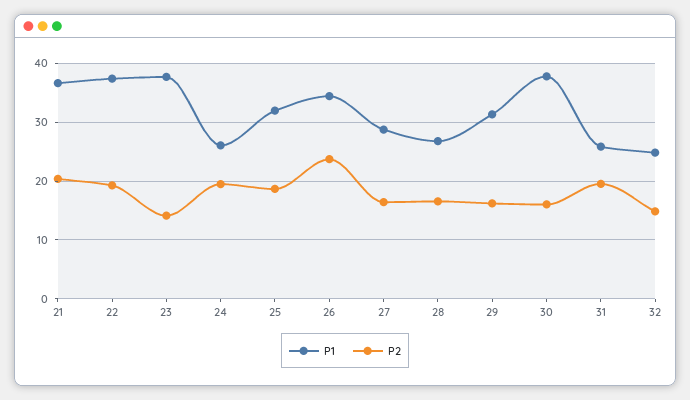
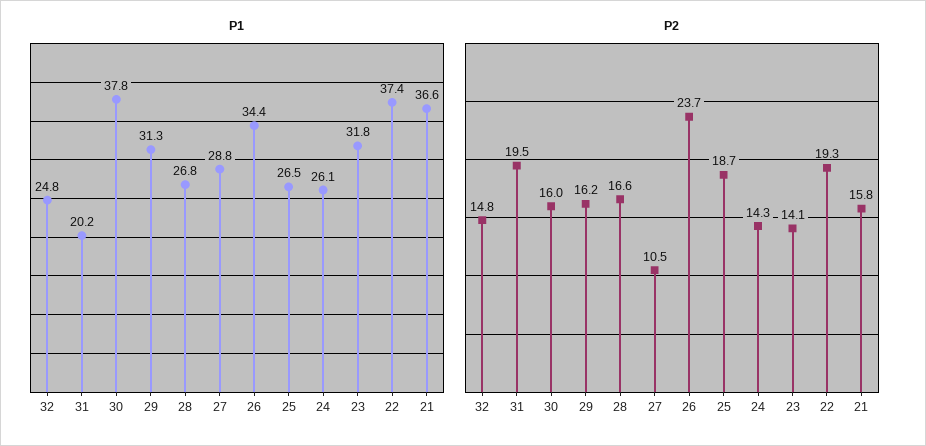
P2, 21: 20 -> 15.8
P1, 23: 38 -> 31.8
P2, 24: 20 -> 14.3
P1, 25: 32 -> 26.5
P2, 27: 16 -> 10.5
P1, 31: 26 -> 20.2

